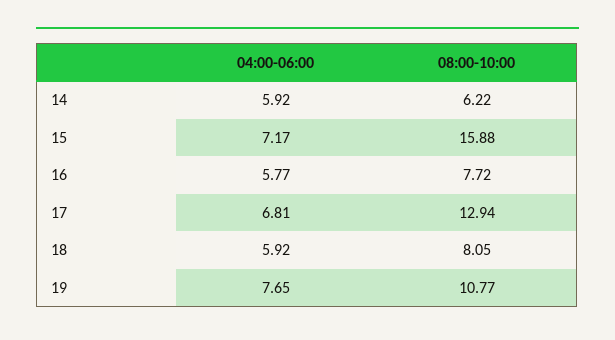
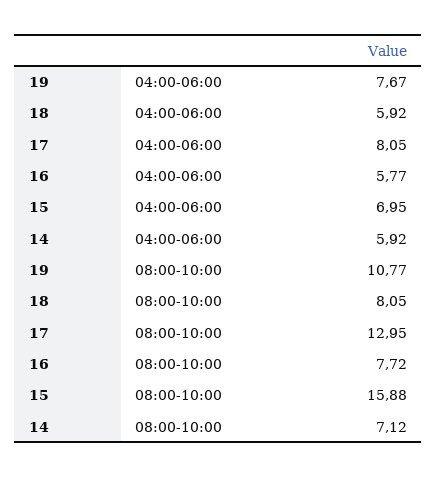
08:00-10:00, 14: 6.22 -> 7.12
04:00-06:00, 15: 7.17 -> 6.95
04:00-06:00, 17: 6.81 -> 8.05
08:00-10:00, 17: 12.94 -> 12.95
04:00-06:00, 19: 7.65 -> 7.67

